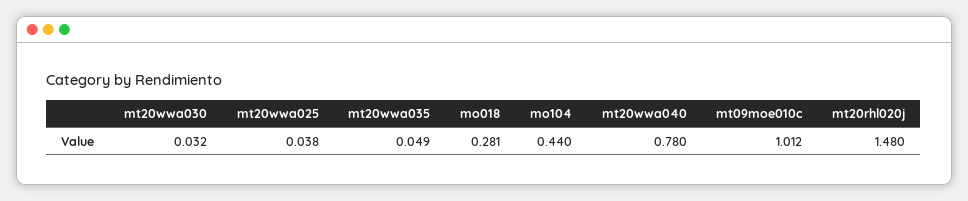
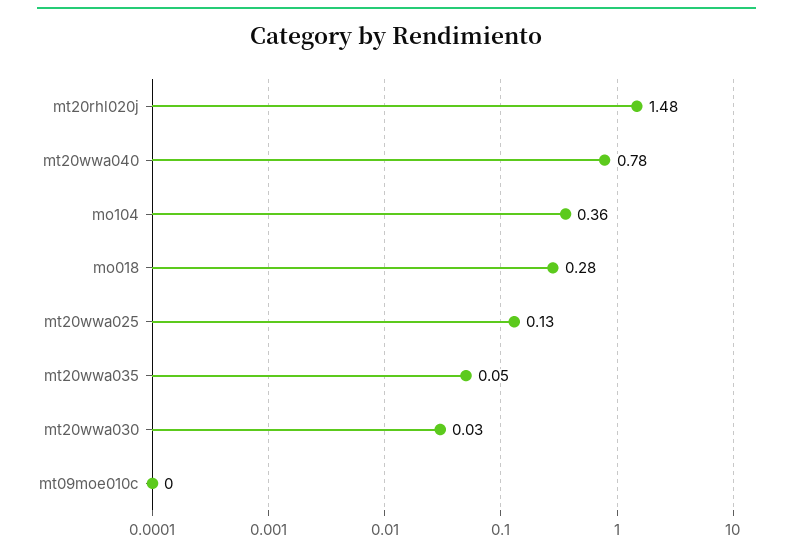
mt20wwa025: 0.038 -> 0.13
mo104: 0.44 -> 0.36
mt09moe010c: 1.012 -> 0

